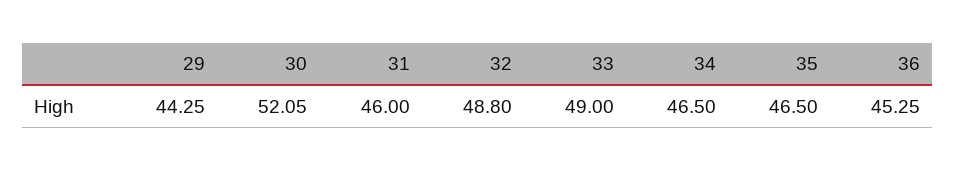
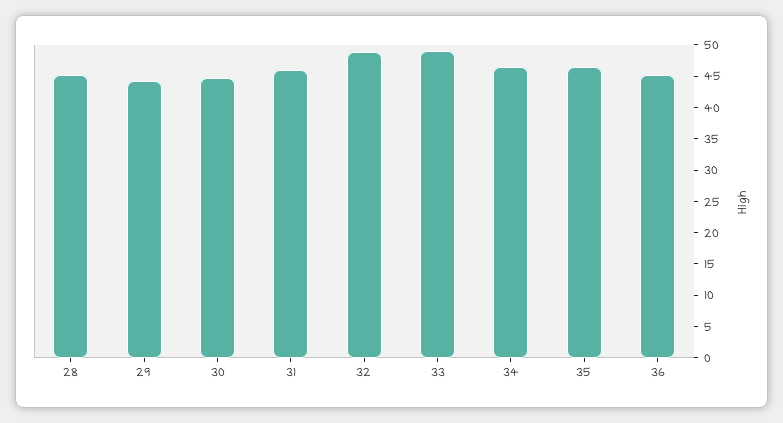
30: 52.05 -> 45
28: none -> 45

